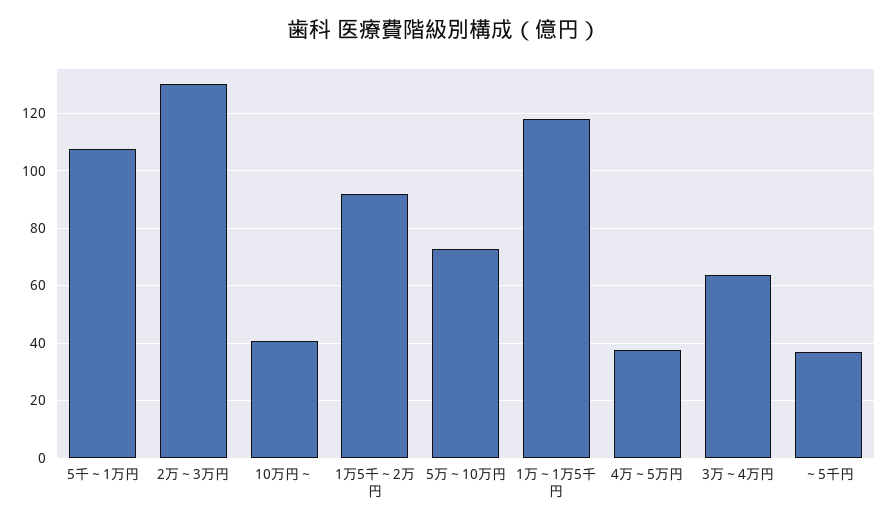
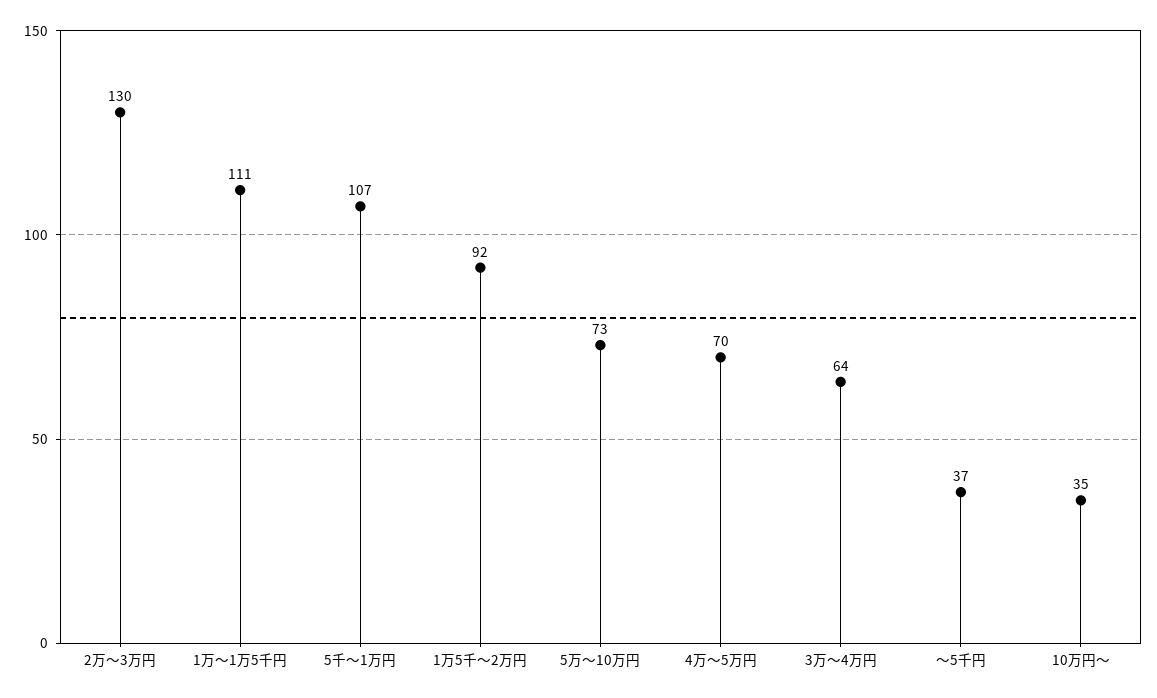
10万円～: 40 -> 35
1万～1万5千円: 117.5 -> 111
4万～5万円: 37.5 -> 70

